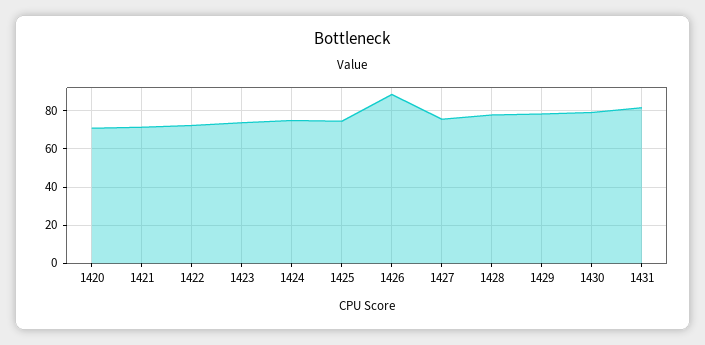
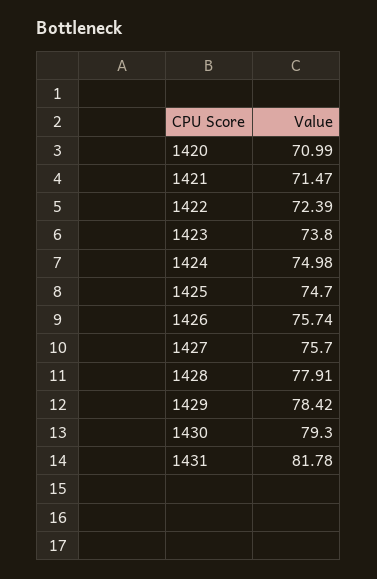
1426: 90 -> 75.74

